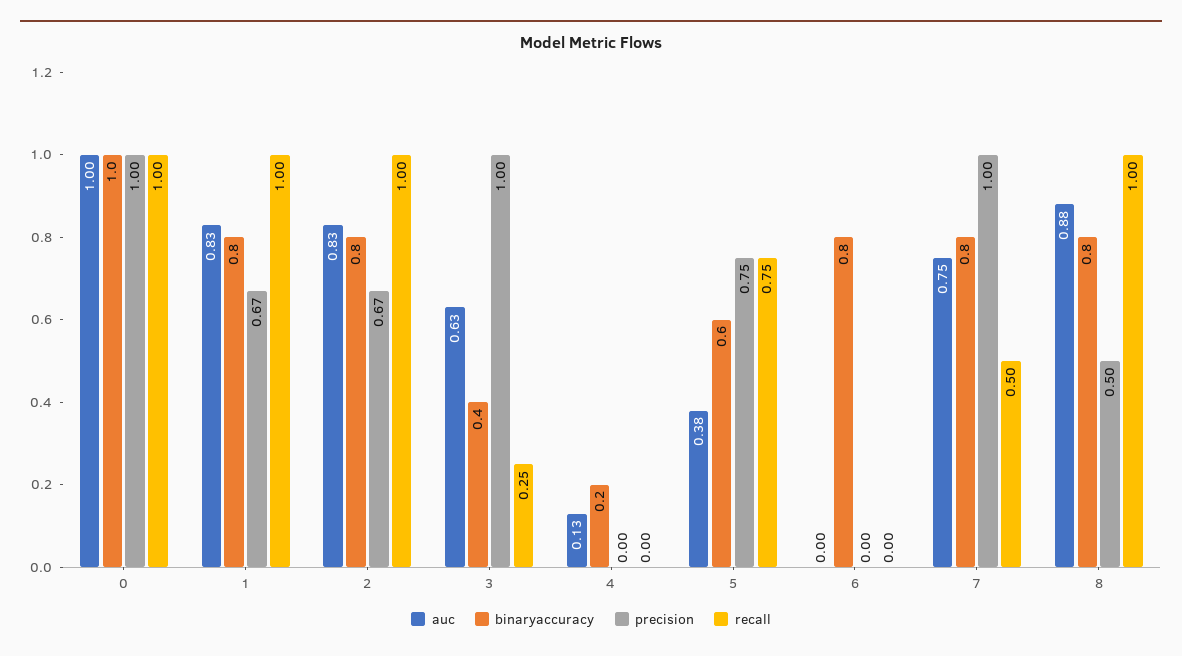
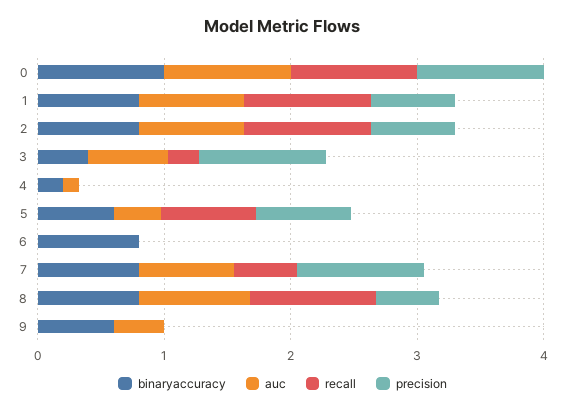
binaryaccuracy, 9: none -> 0.6
auc, 9: none -> 0.4
recall, 9: none -> 0
precision, 9: none -> 0

